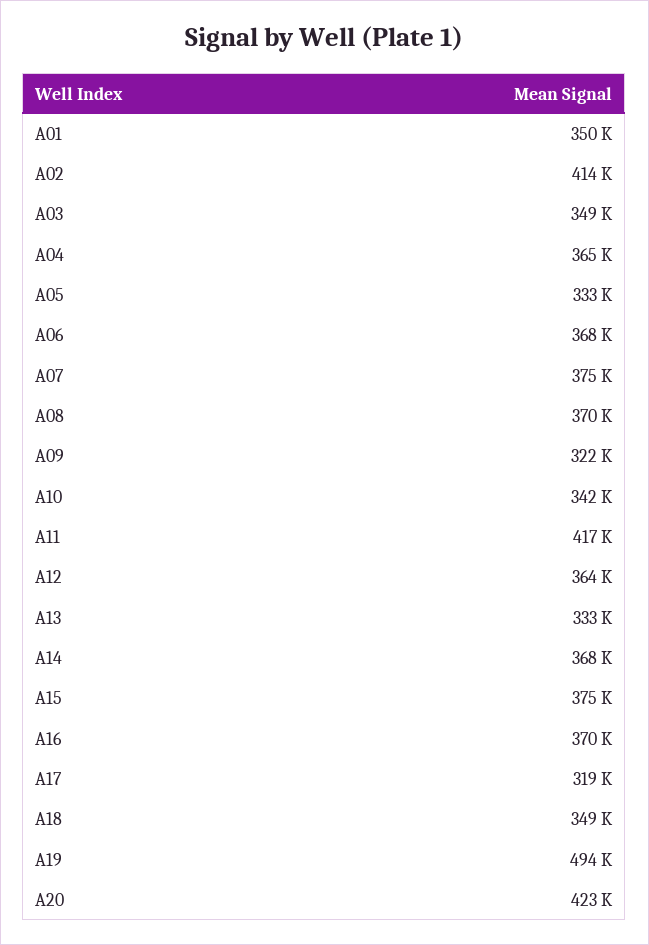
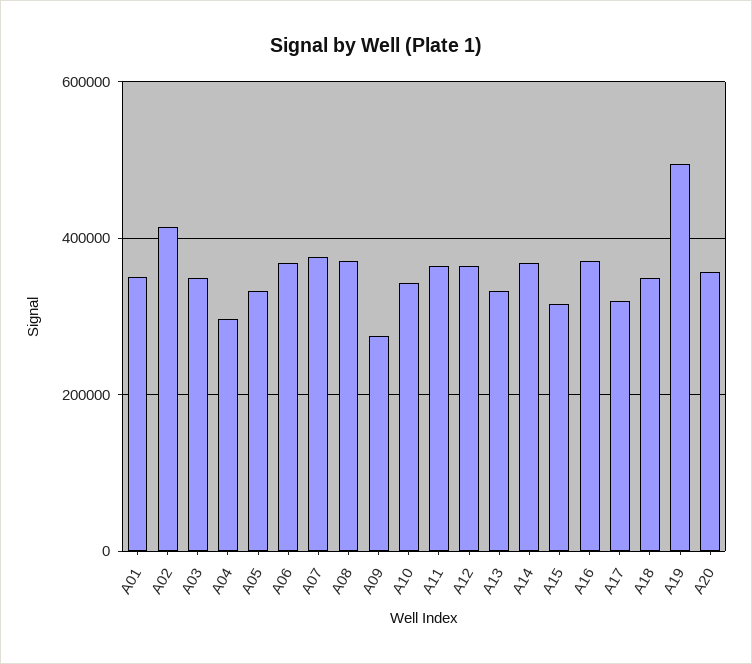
A04: 365000 -> 300000
A09: 322000 -> 280000
A11: 417000 -> 360000
A15: 375000 -> 320000
A20: 423000 -> 360000

